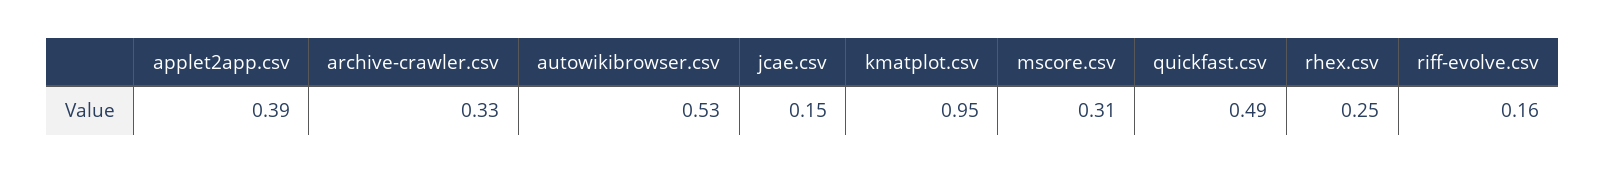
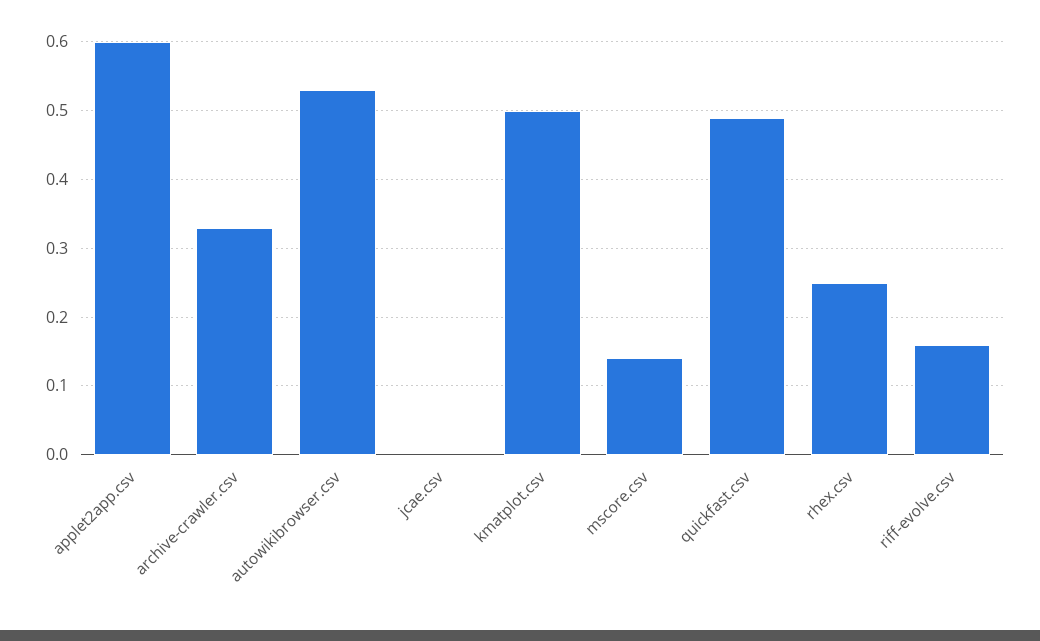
applet2app.csv: 0.39 -> 0.6
jcae.csv: 0.15 -> 0
kmatplot.csv: 0.95 -> 0.5
mscore.csv: 0.31 -> 0.14

